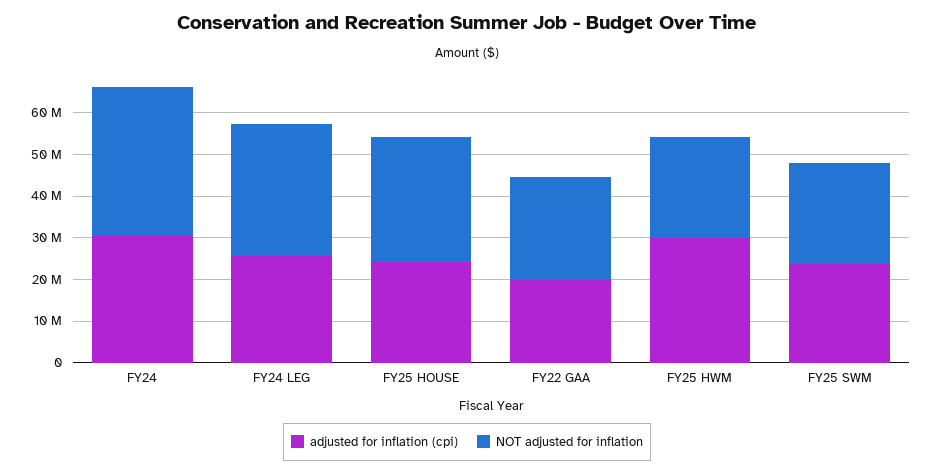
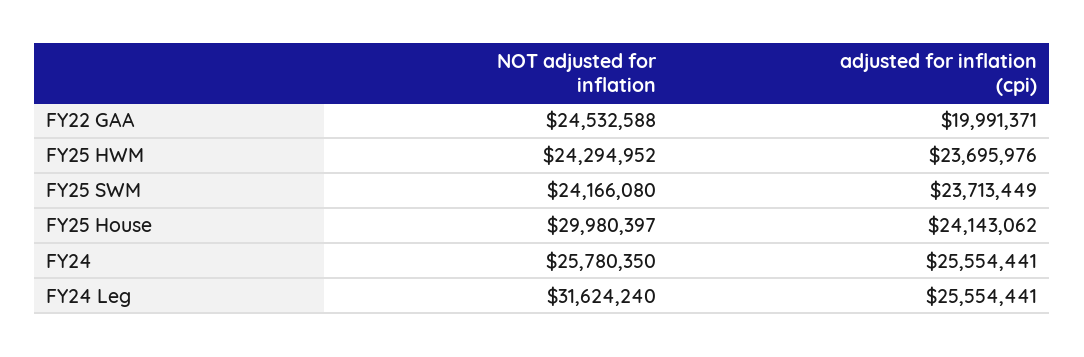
adjusted for inflation (cpi), FY24: 30000000 -> 25554441
NOT adjusted for inflation, FY24: 36000000 -> 25780350
adjusted for inflation (cpi), FY25 HWM: 30000000 -> 23695976

